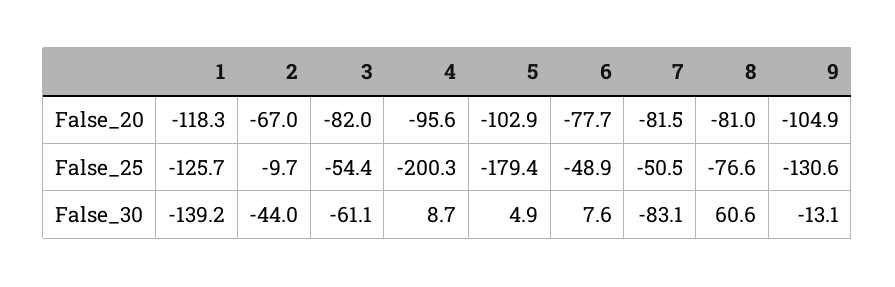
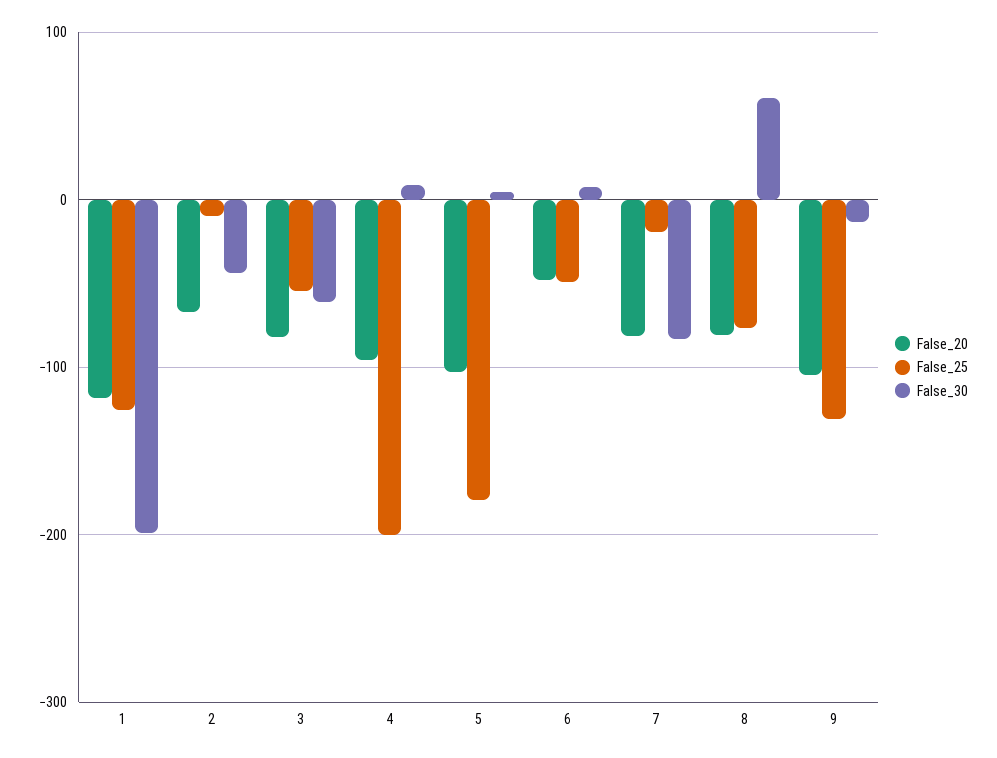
False_20, 6: -77.7 -> -50
False_25, 7: -50.5 -> -20
False_30, 1: -139.2 -> -200

